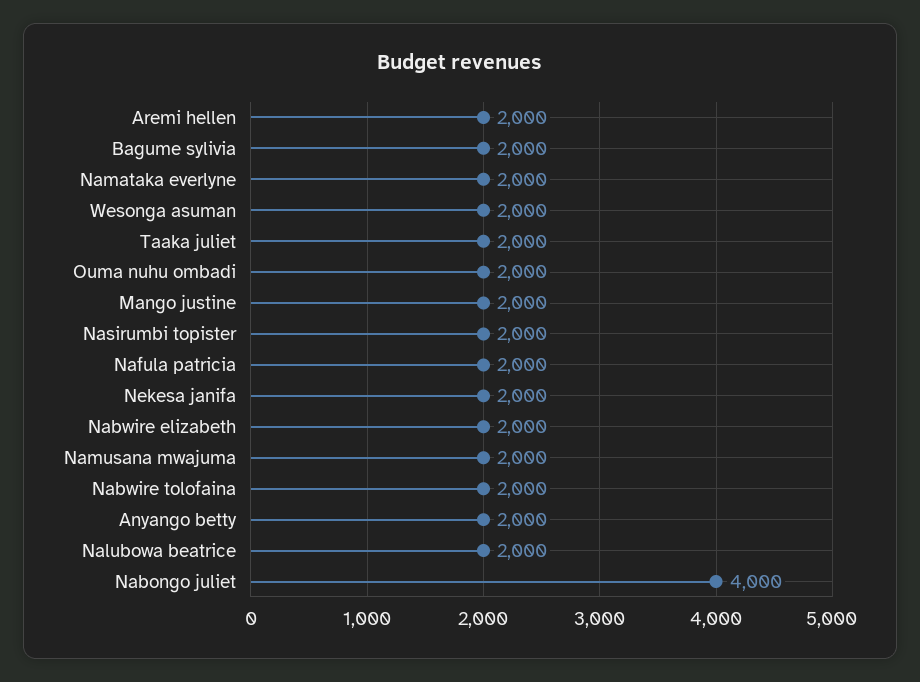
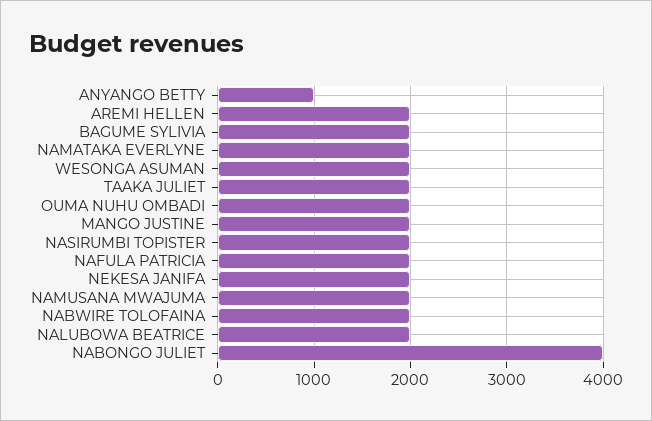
Nabwire elizabeth: 2000 -> none
Anyango betty: 2000 -> 1000

